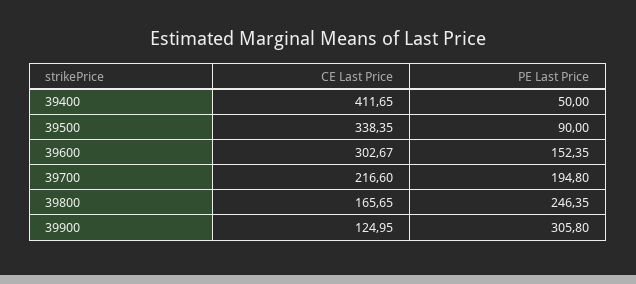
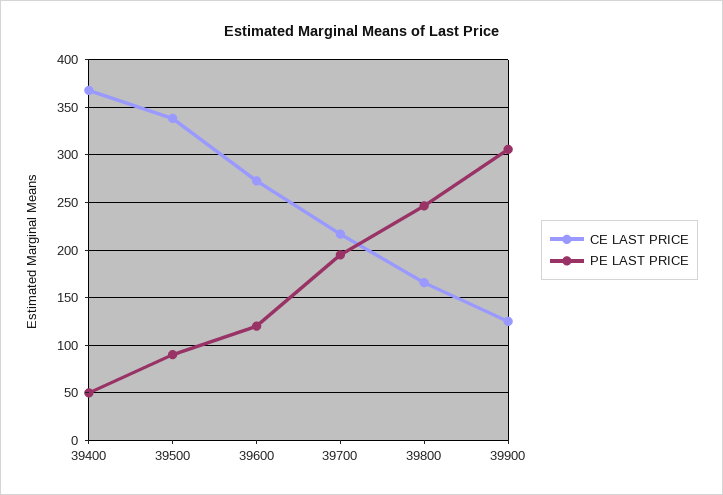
CE Last Price, 39400: 411.65 -> 370
CE Last Price, 39600: 302.67 -> 270
PE Last Price, 39600: 152.35 -> 120

